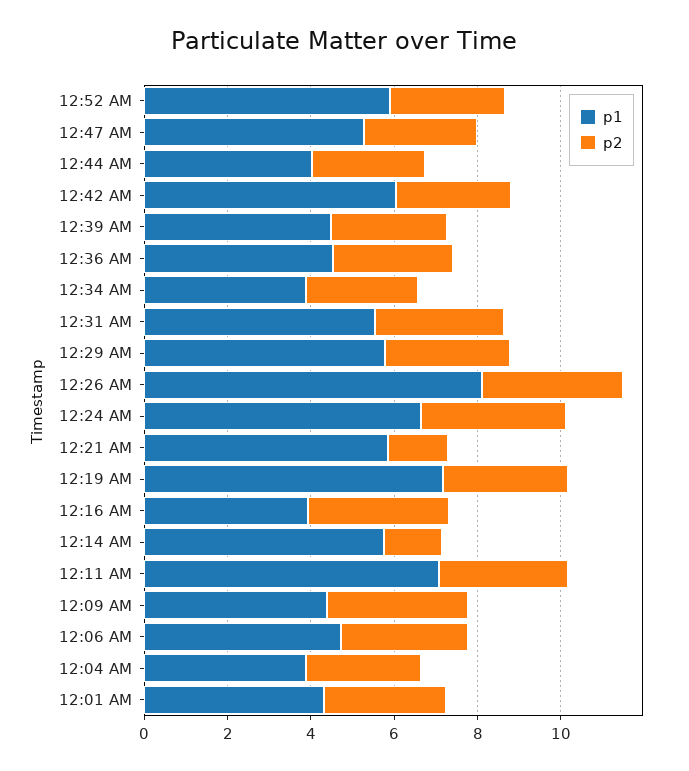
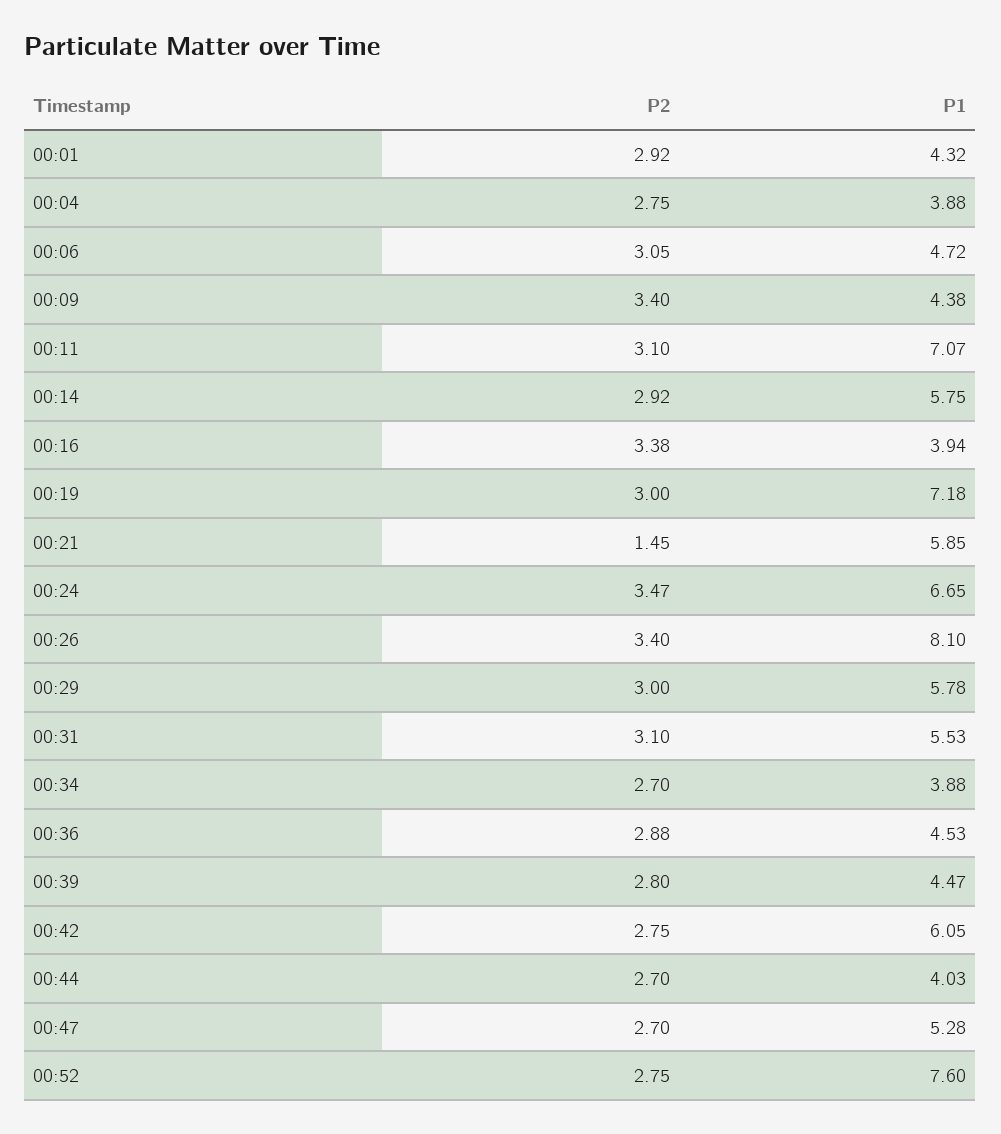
p1, 12:52 AM: 6 -> 7.6
p2, 12:14 AM: 1.5 -> 2.92

